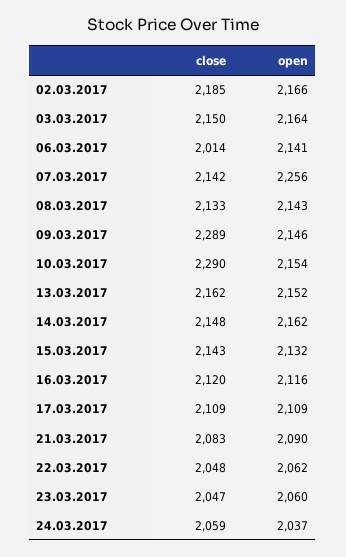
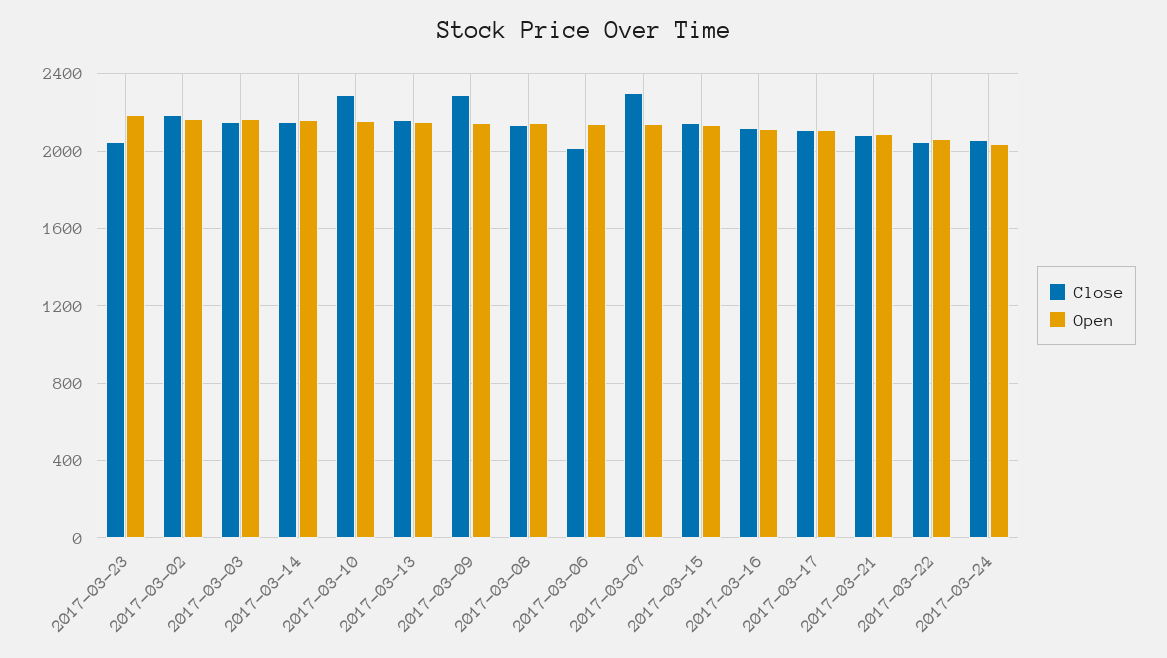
close, 07.03.2017: 2142 -> 2300
open, 07.03.2017: 2256 -> 2150
open, 23.03.2017: 2060 -> 2200

